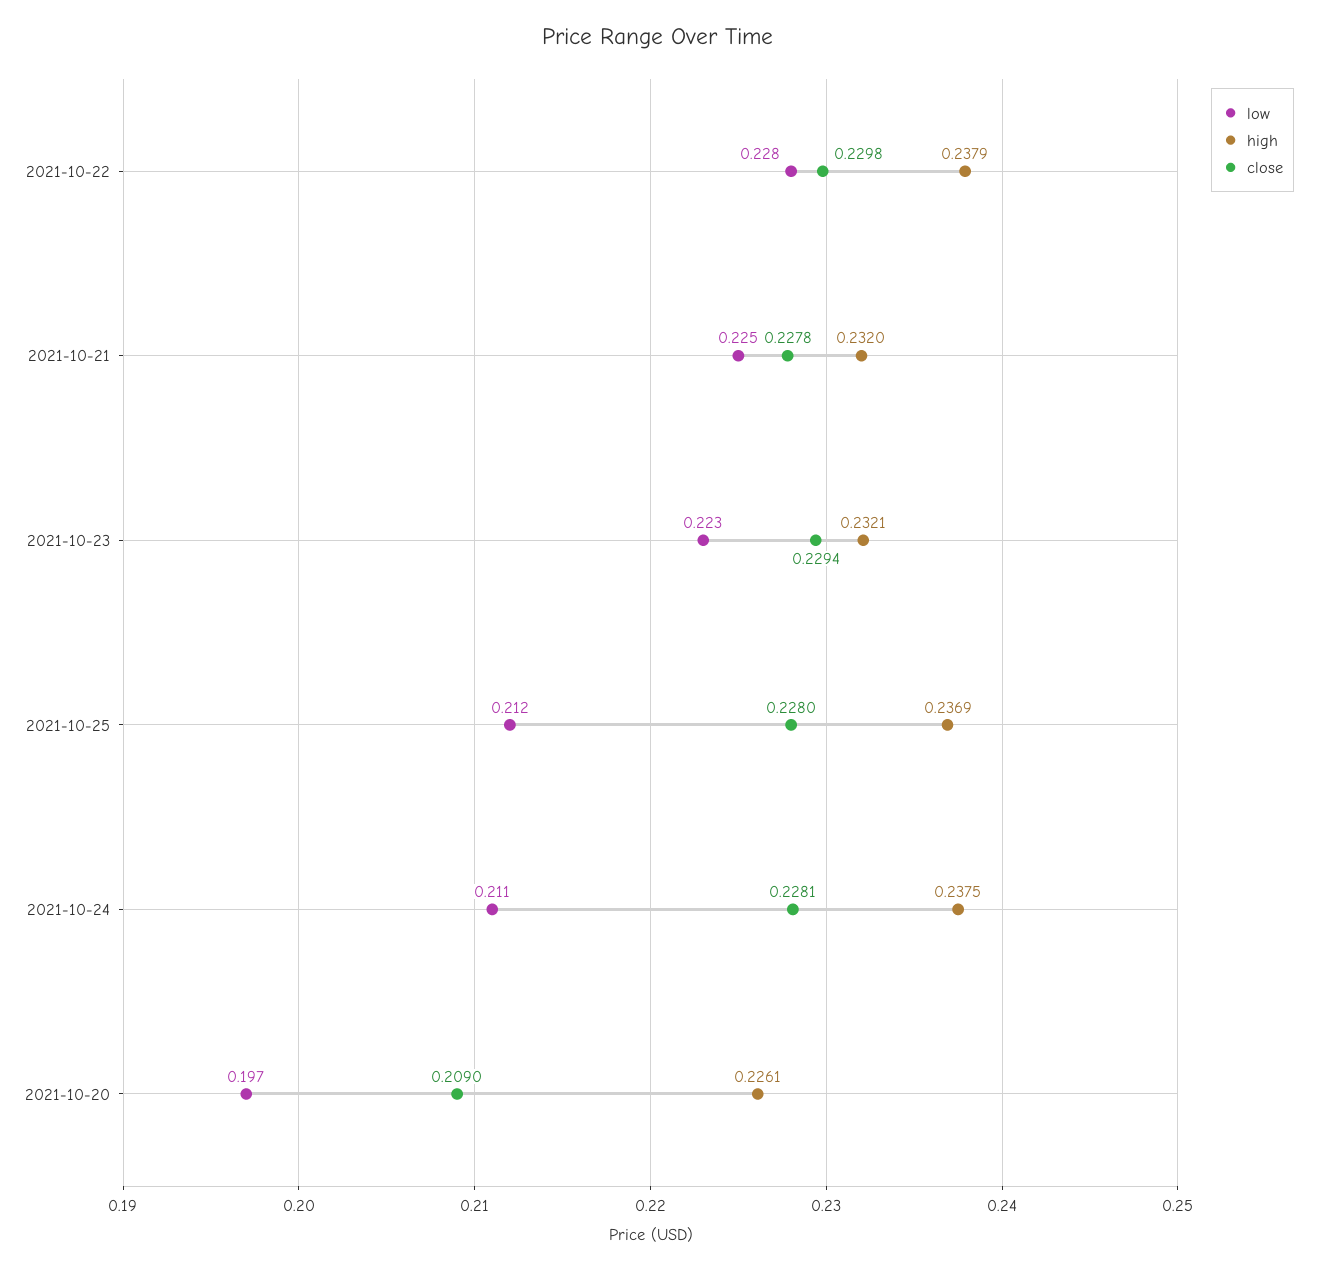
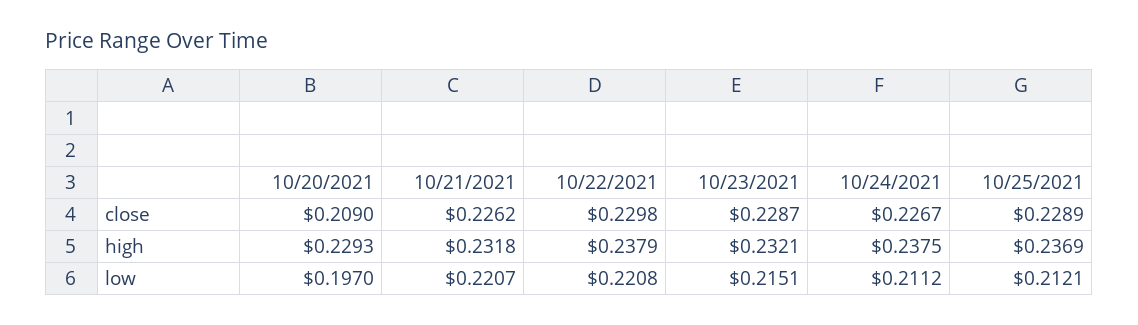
low, 2021-10-22: 0.228 -> 0.2208
low, 2021-10-21: 0.225 -> 0.2207
high, 2021-10-21: 0.232 -> 0.2318
close, 2021-10-21: 0.2278 -> 0.2262
low, 2021-10-23: 0.223 -> 0.2151
close, 2021-10-23: 0.2294 -> 0.2287
close, 2021-10-25: 0.228 -> 0.2289
close, 2021-10-24: 0.2281 -> 0.2267
high, 2021-10-20: 0.2261 -> 0.2293

